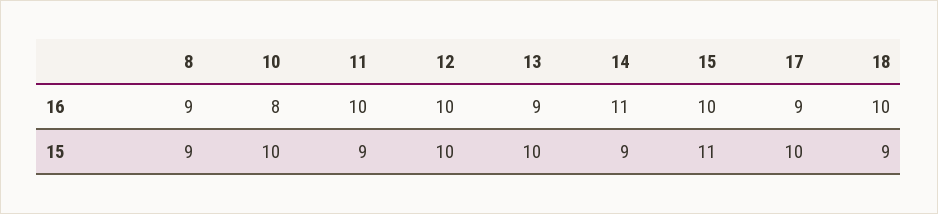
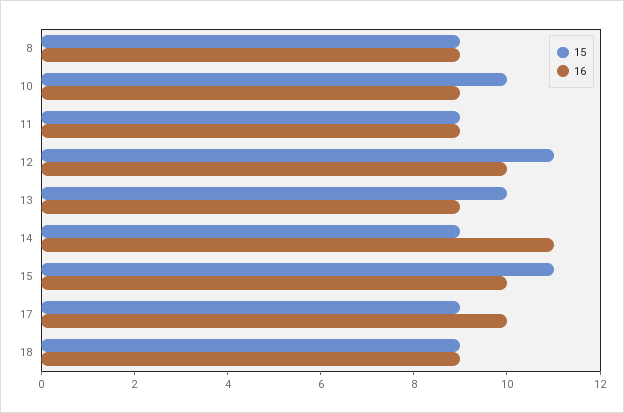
16, 10: 8 -> 9
16, 11: 10 -> 9
16, 17: 9 -> 10
16, 18: 10 -> 9
15, 12: 10 -> 11
15, 17: 10 -> 9

